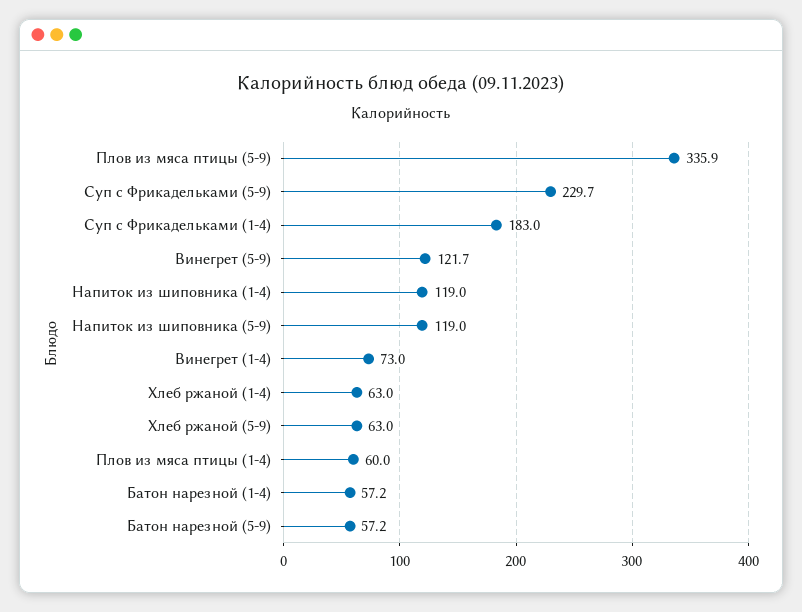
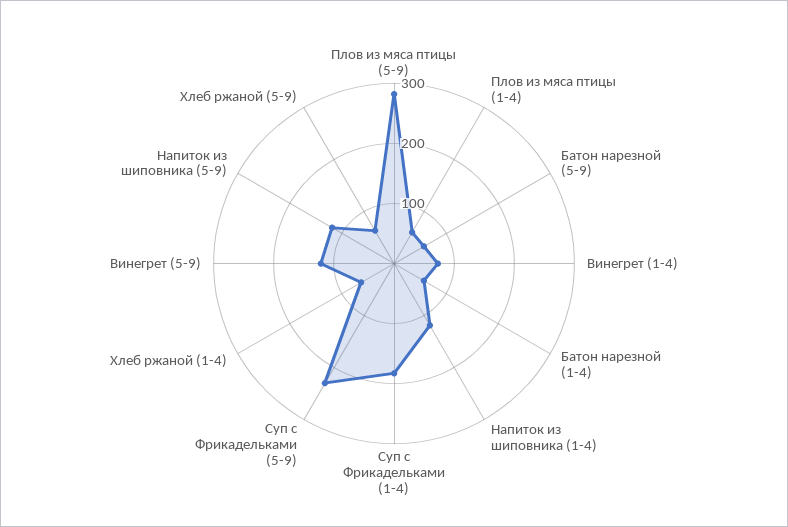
Плов из мяса птицы (5-9): 335.9 -> 280

